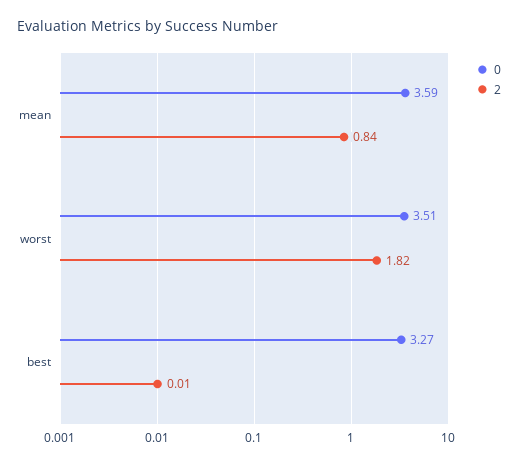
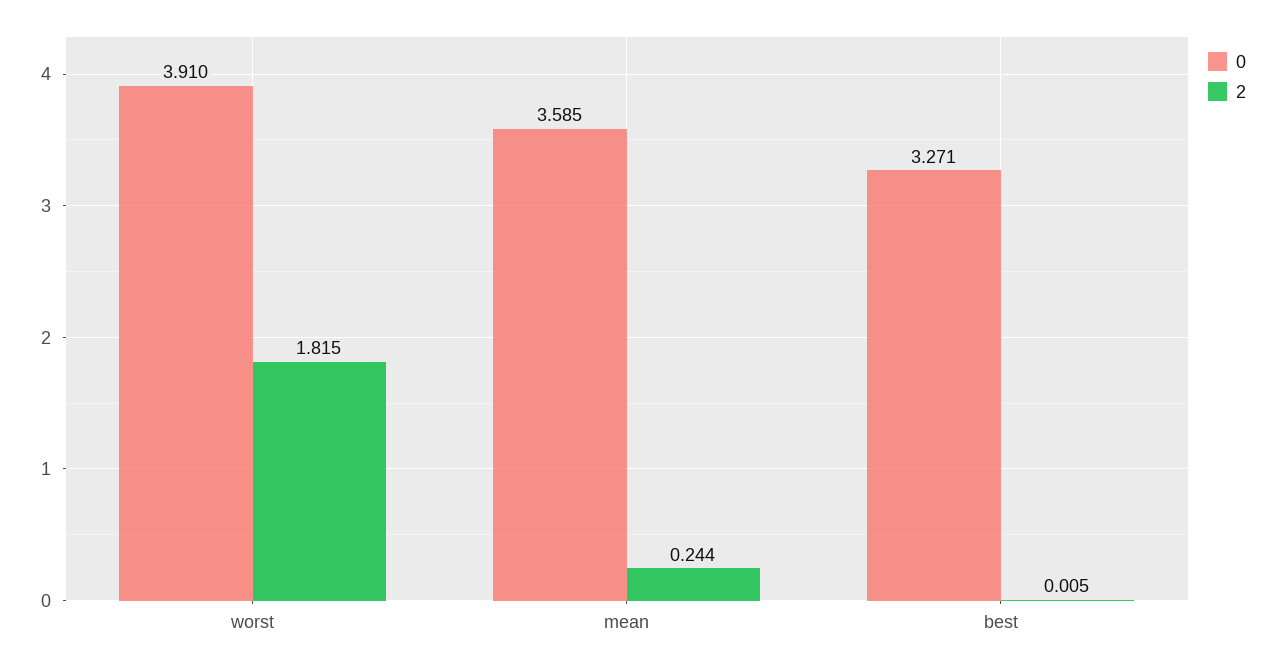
2, mean: 0.84 -> 0.244
0, worst: 3.51 -> 3.91

